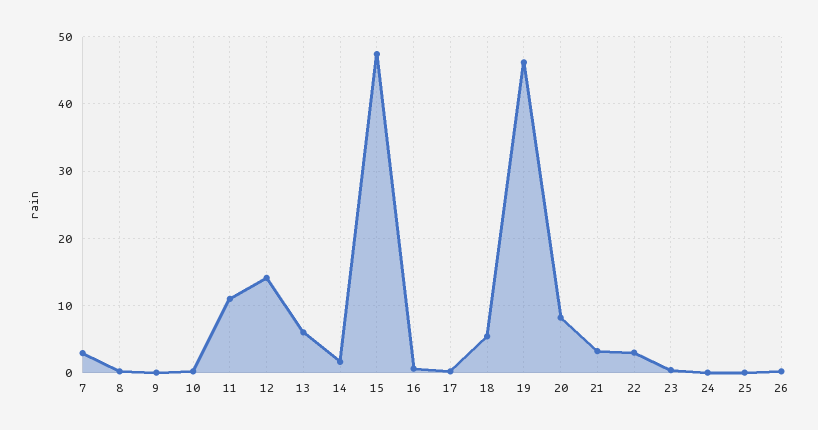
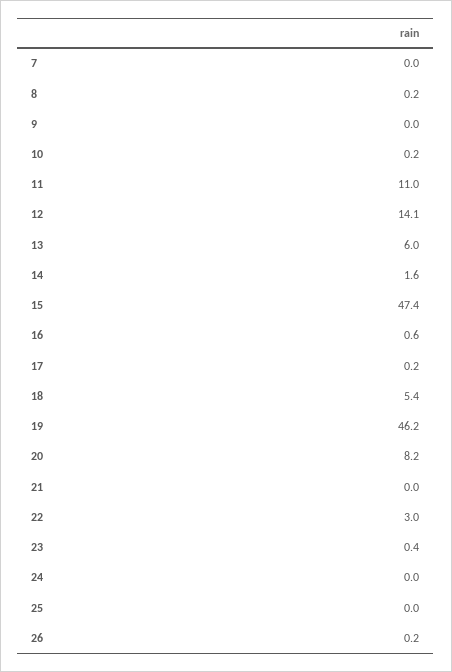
7: 3 -> 0
21: 3 -> 0

